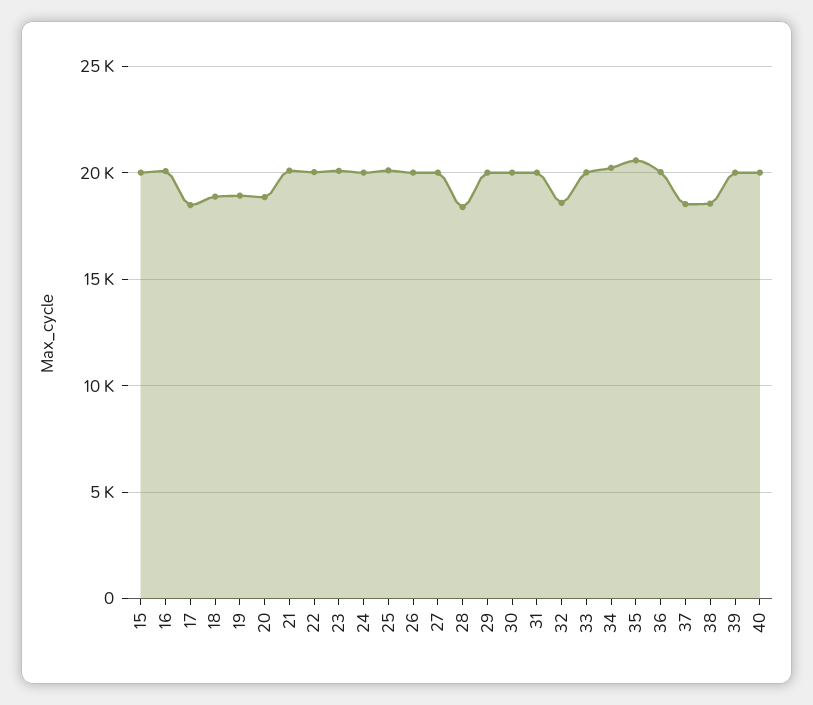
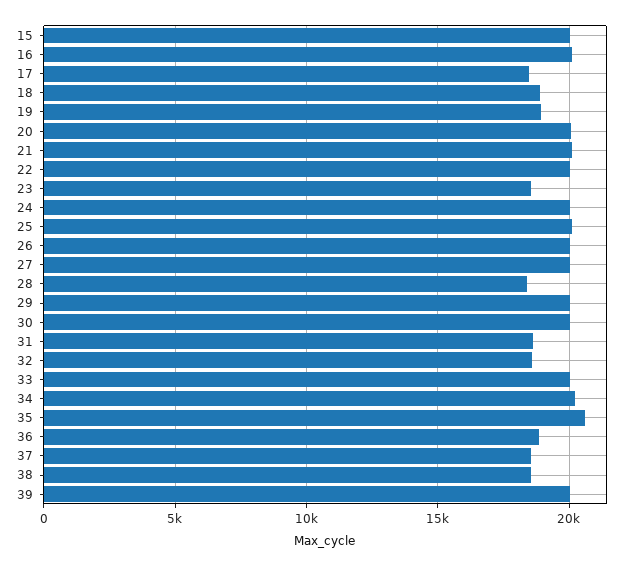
20: 19000 -> 20000
23: 20000 -> 18500
31: 20000 -> 18500
36: 20000 -> 19000
40: 20000 -> none

